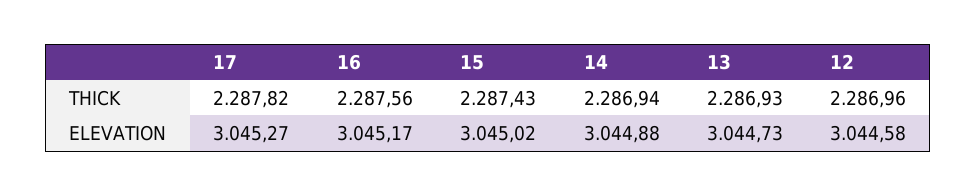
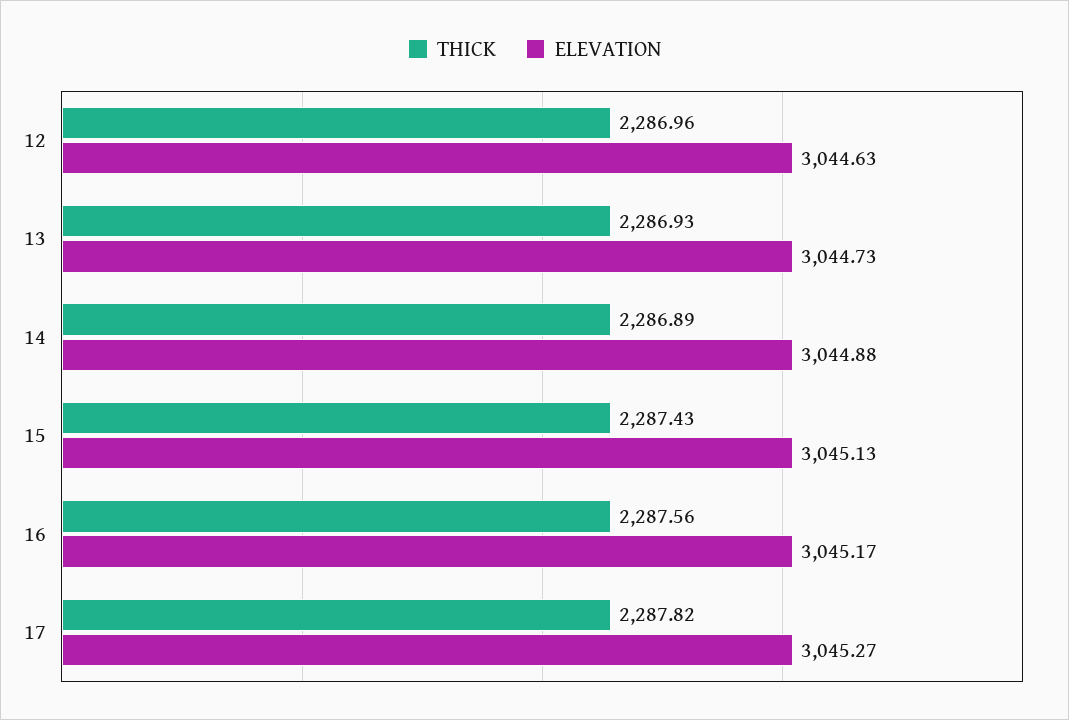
THICK, 14: 2286.94 -> 2286.89
ELEVATION, 15: 3045.02 -> 3045.13
ELEVATION, 12: 3044.58 -> 3044.63

